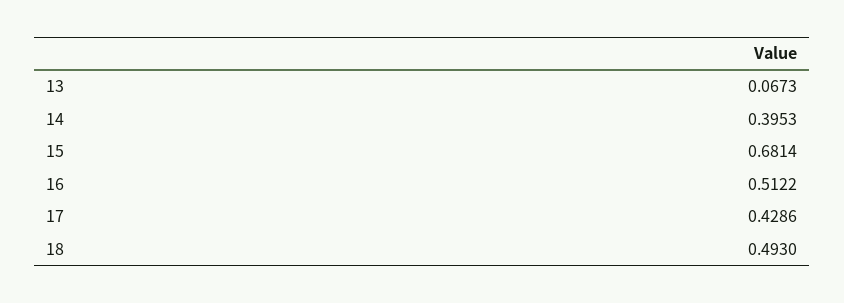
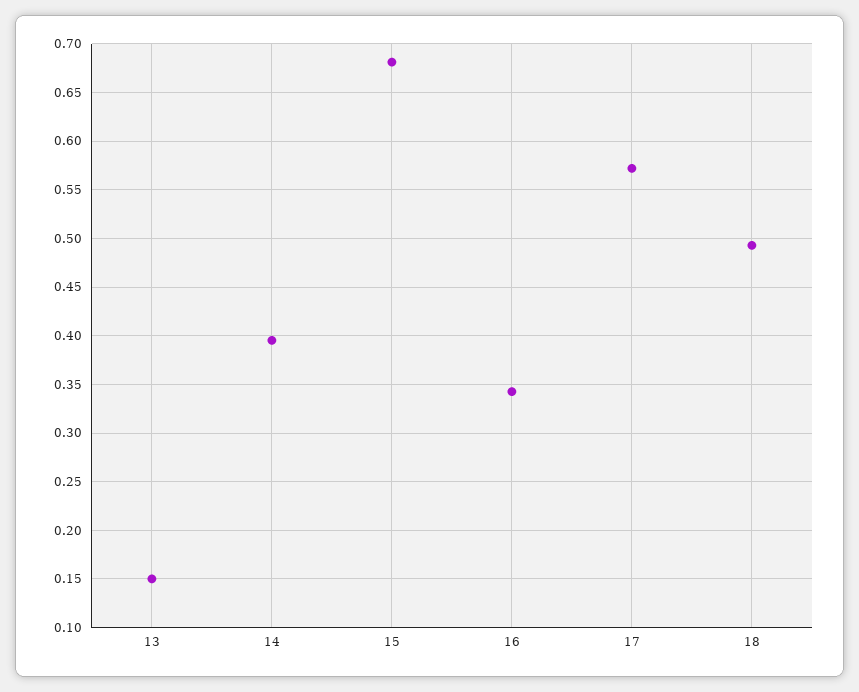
13: 0.0673 -> 0.15
16: 0.5122 -> 0.34
17: 0.4286 -> 0.57

